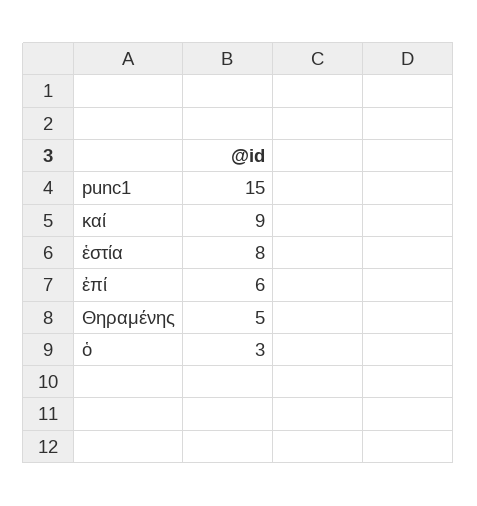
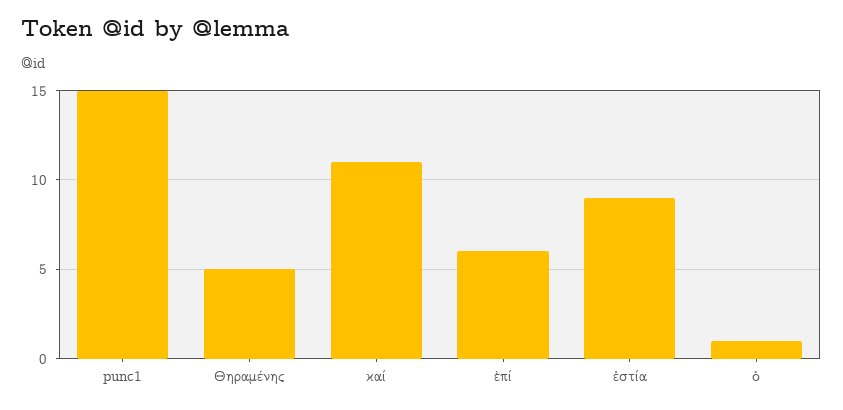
καί: 9 -> 11
ἑστία: 8 -> 9
ὁ: 3 -> 1

